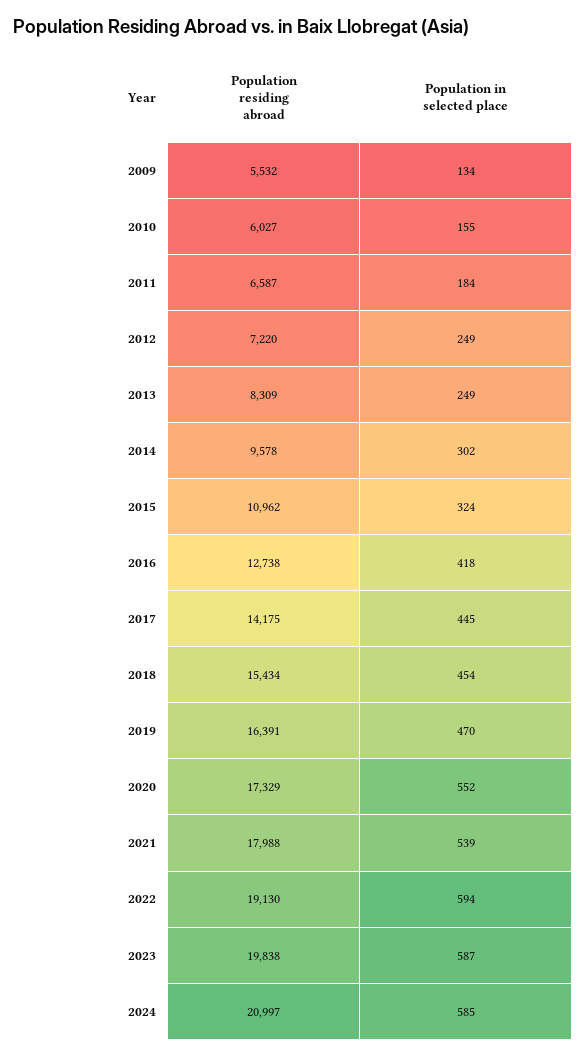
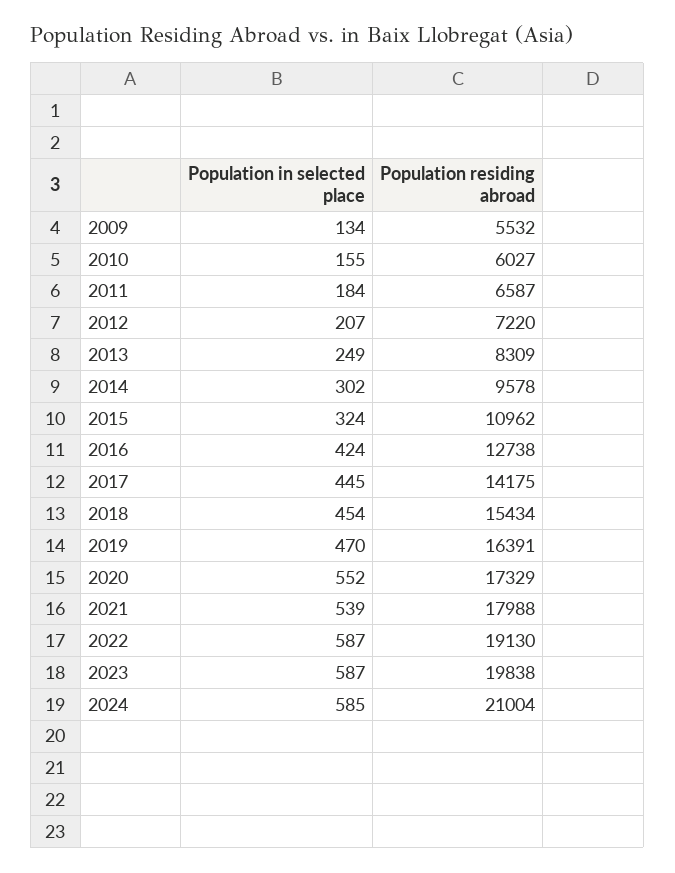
Population in selected place, 2012: 249 -> 207
Population in selected place, 2016: 418 -> 424
Population in selected place, 2022: 594 -> 587
Population residing abroad, 2024: 20997 -> 21004

